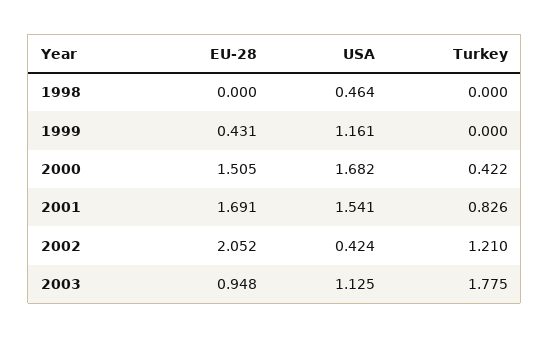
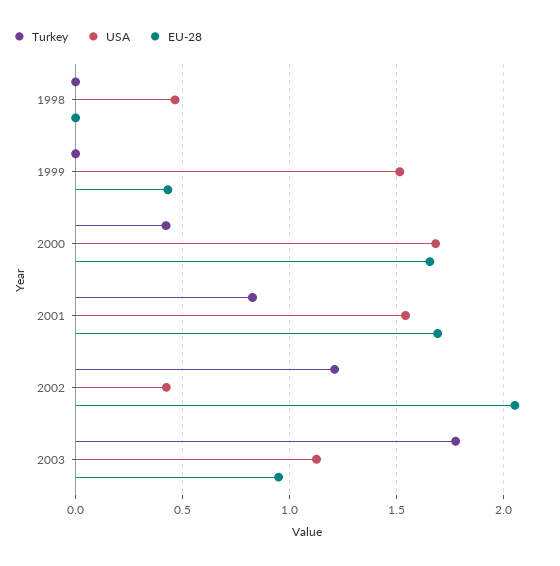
USA, 1999: 1.161 -> 1.5
EU-28, 2000: 1.505 -> 1.65

